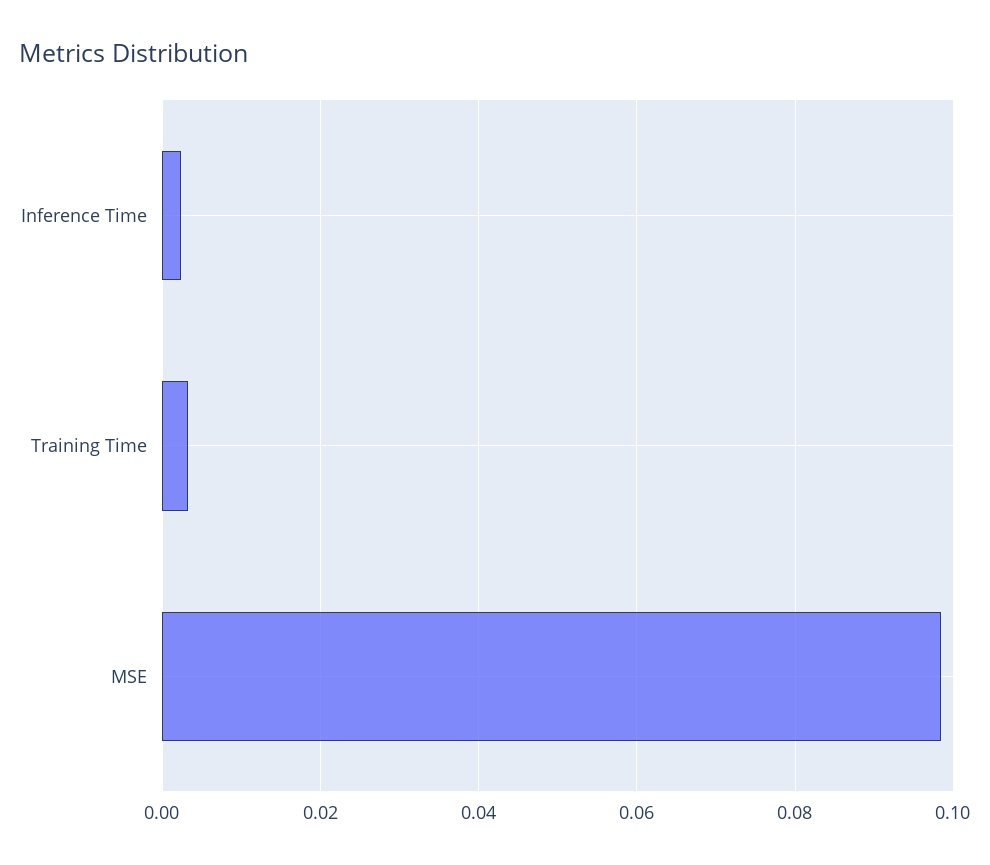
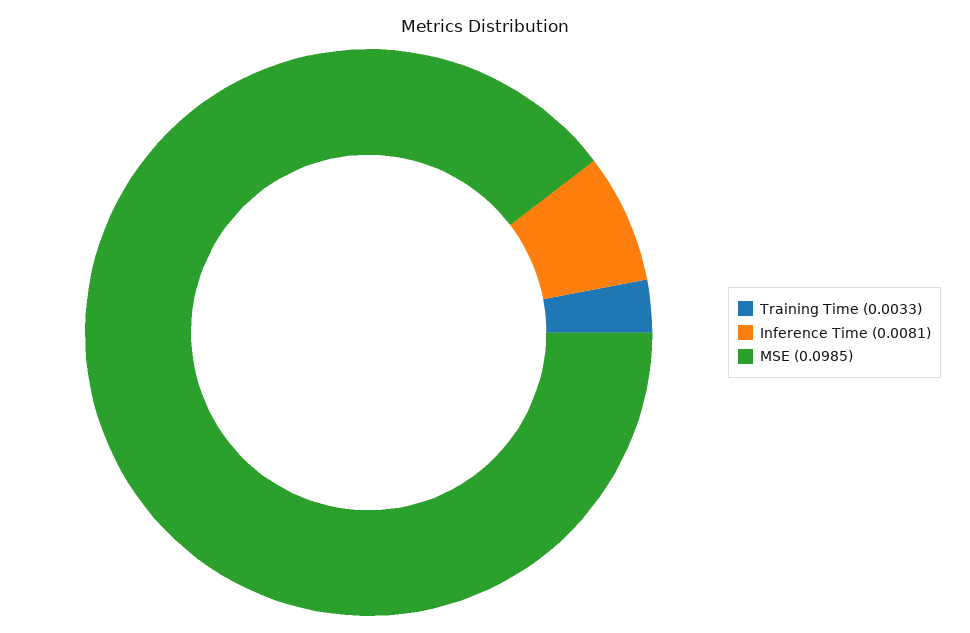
Inference Time: 0.002 -> 0.0081

